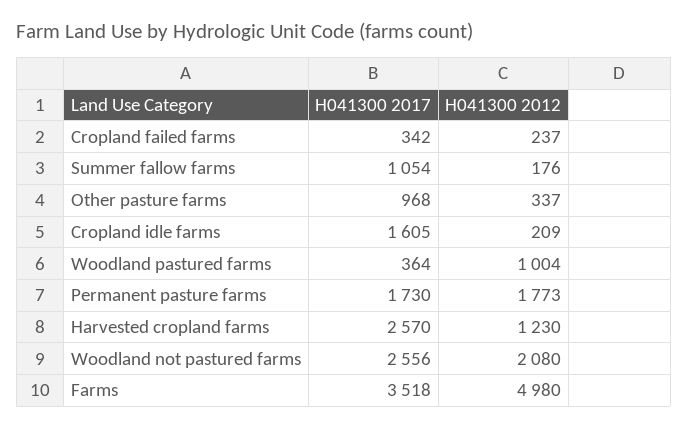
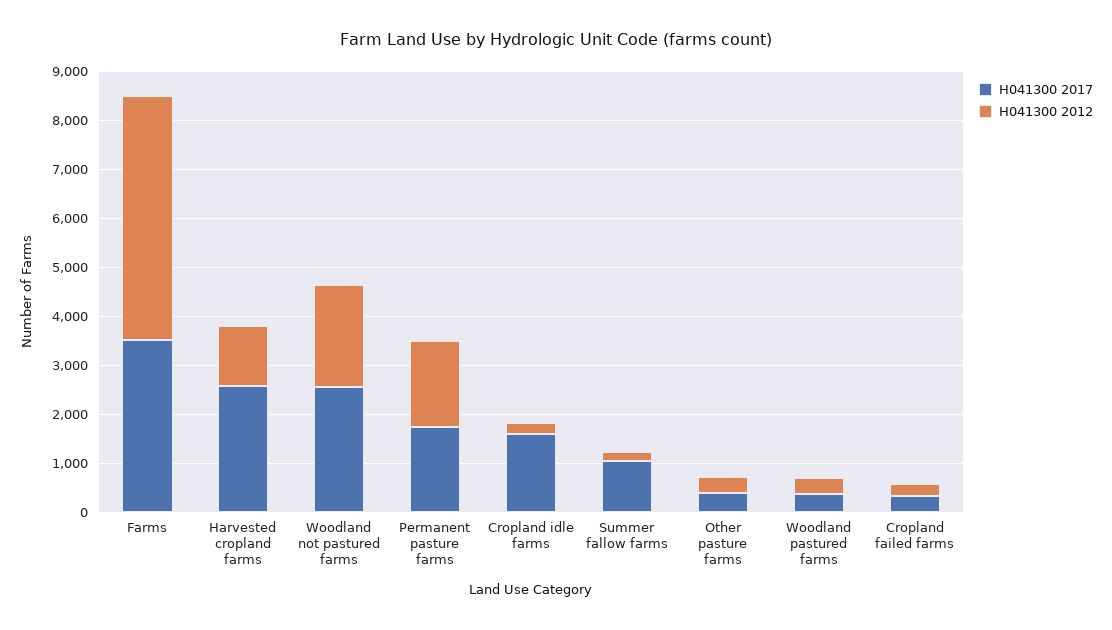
H041300 2017, Other pasture farms: 968 -> 400
H041300 2012, Woodland pastured farms: 1004 -> 400

